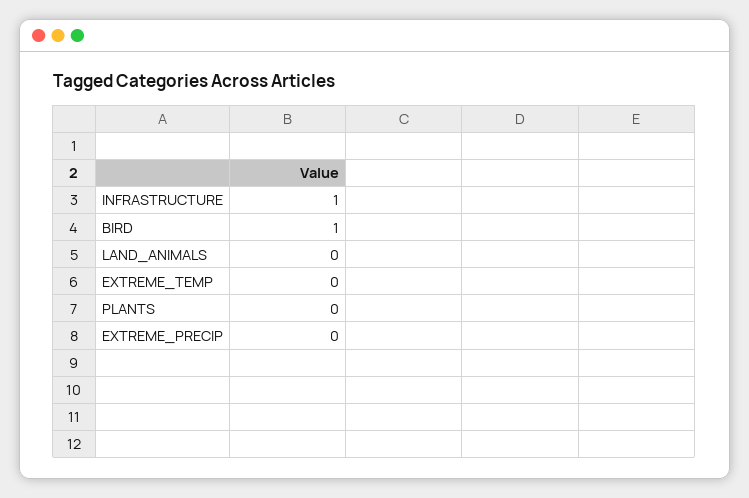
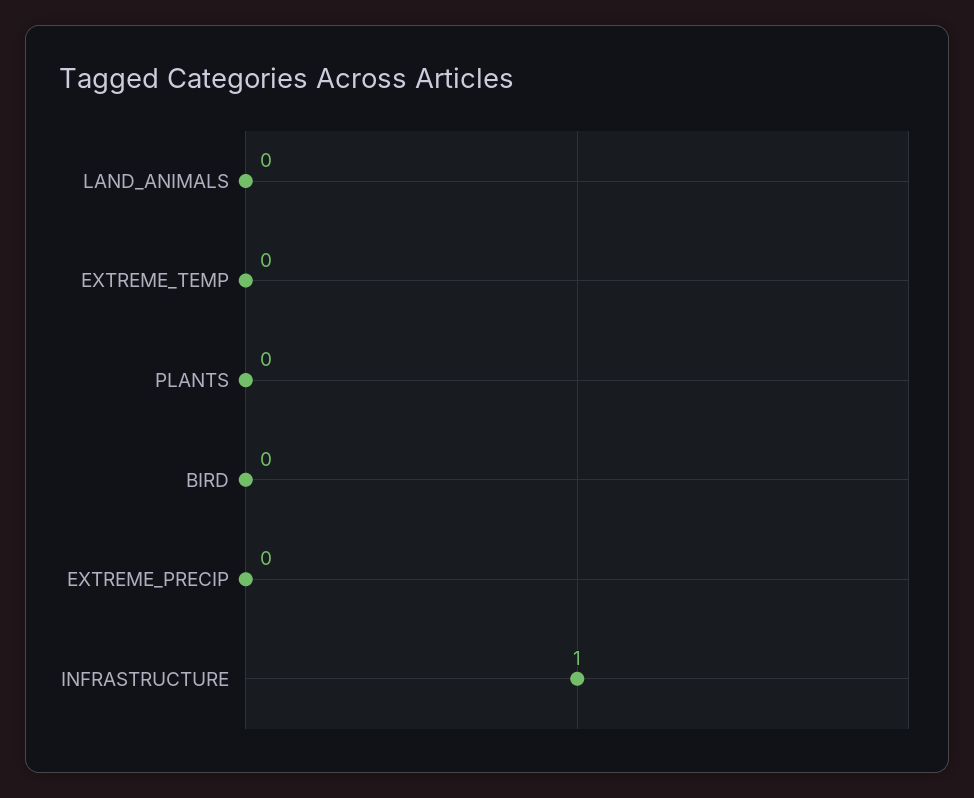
BIRD: 1 -> 0

